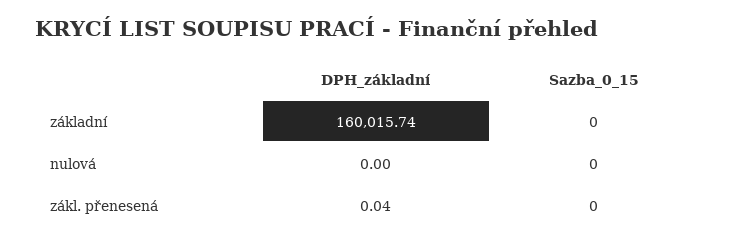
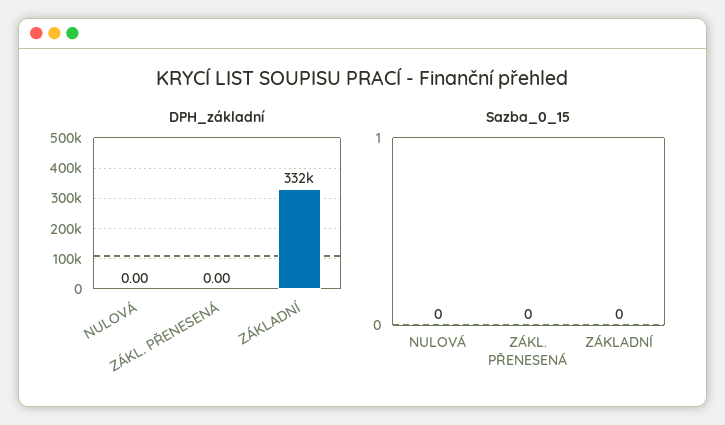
DPH_základní, základní: 160015.74 -> 332000
DPH_základní, zákl. přenesená: 0.04 -> 0

